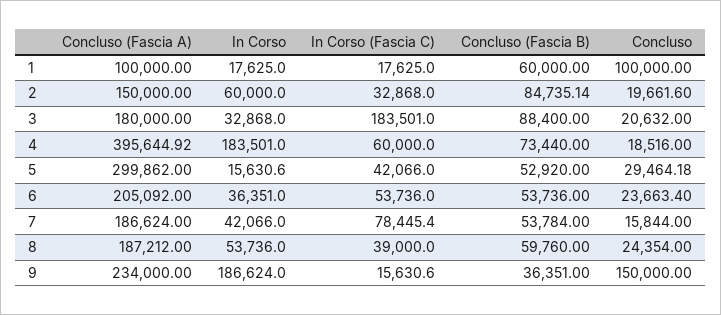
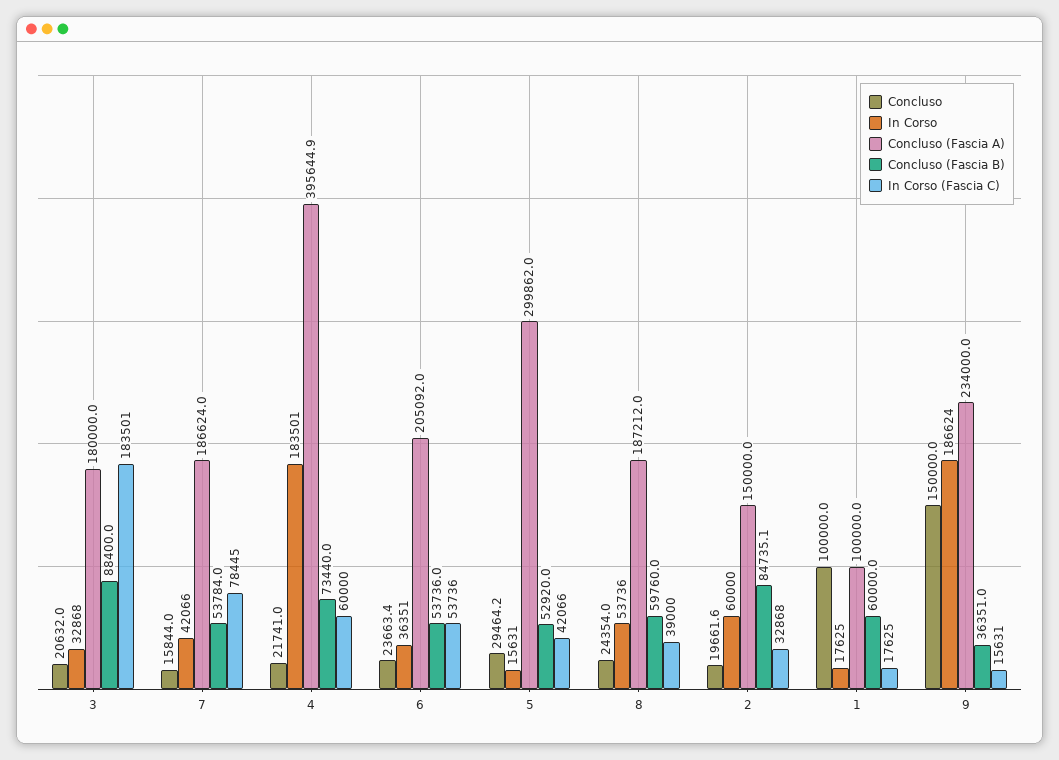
Concluso, 4: 18516 -> 21741

